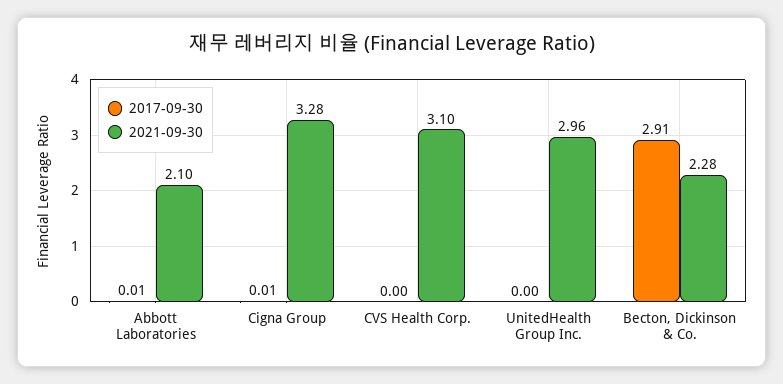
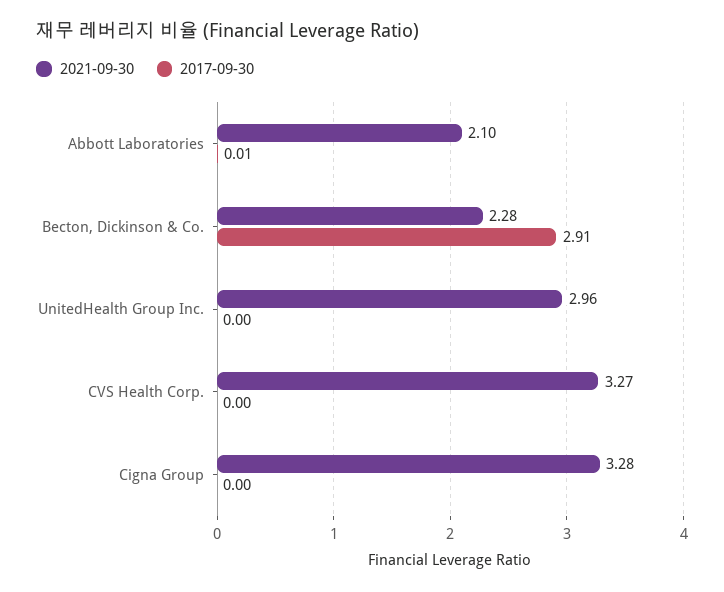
2017-09-30, Cigna Group: 0.01 -> 0
2021-09-30, CVS Health Corp.: 3.1 -> 3.27

